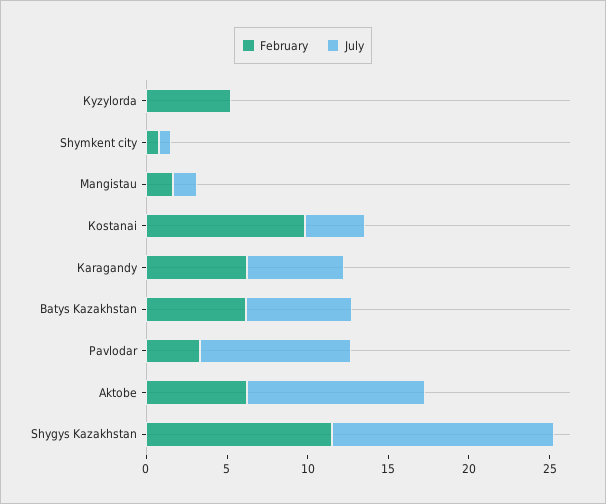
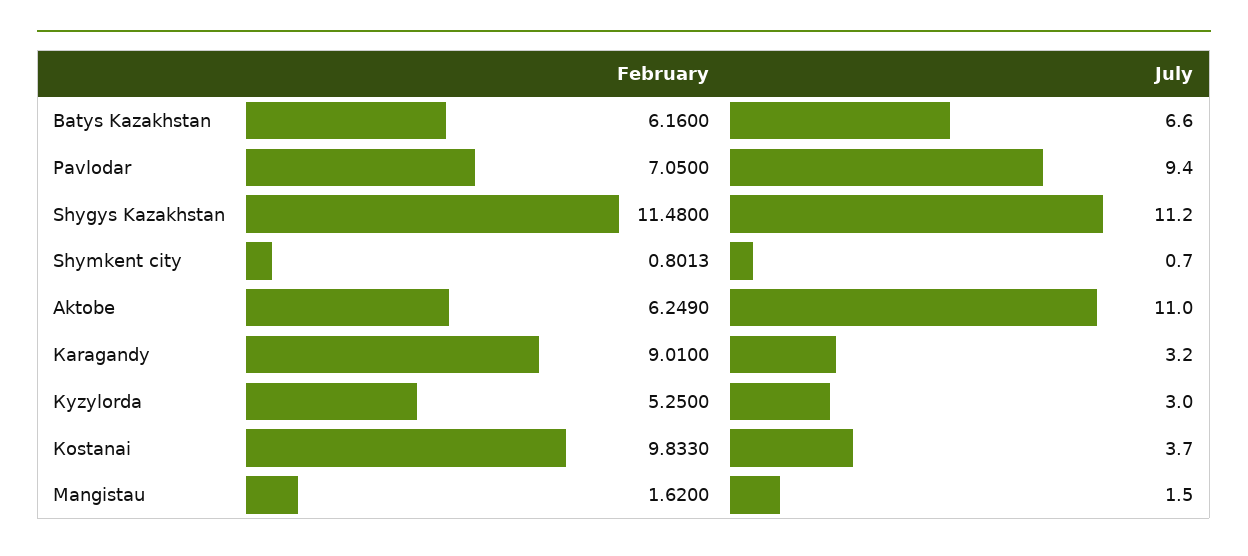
July, Кyzylorda: 0 -> 3
February, Кaragandy: 6 -> 9.01
July, Кaragandy: 6 -> 3.2
February, Pavlodar: 3 -> 7.05
July, Shygys Kazakhstan: 14 -> 11.2

